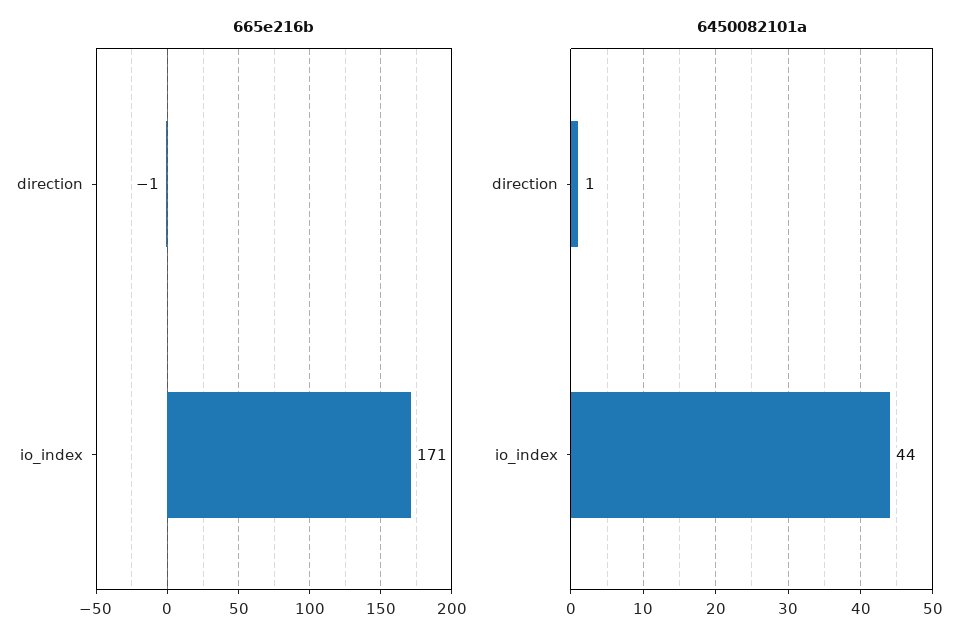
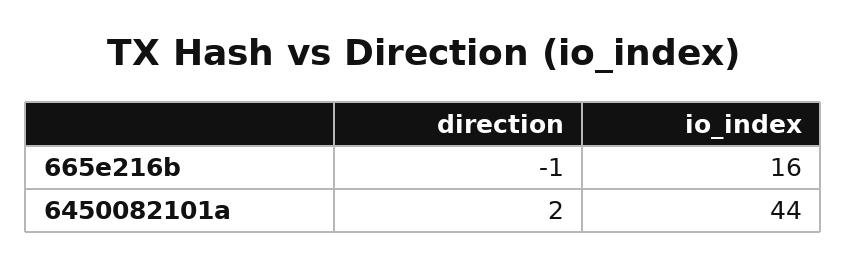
665e216b, io_index: 171 -> 16
6450082101a, direction: 1 -> 2

